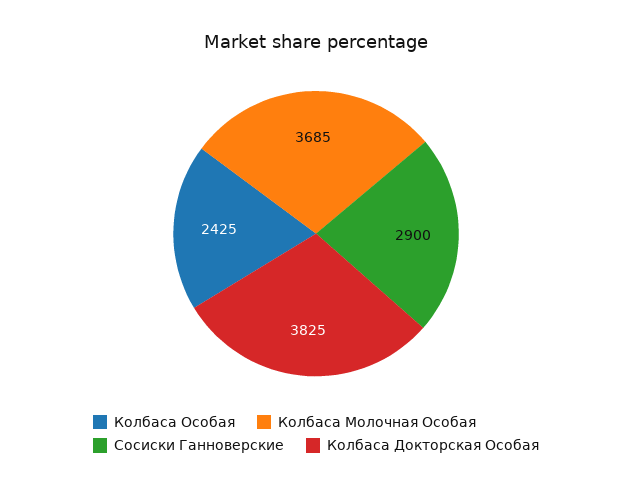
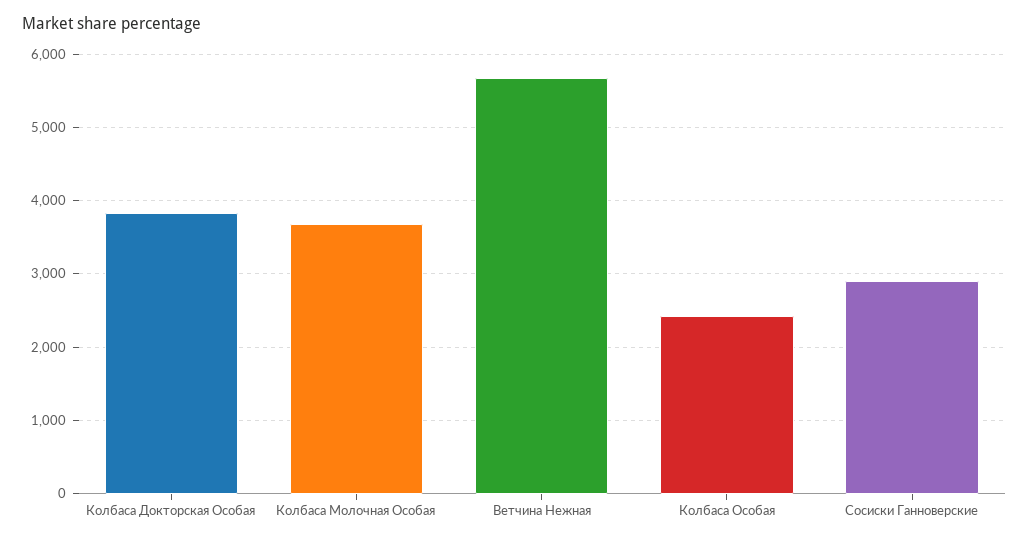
Ветчина Нежная: none -> 5700

